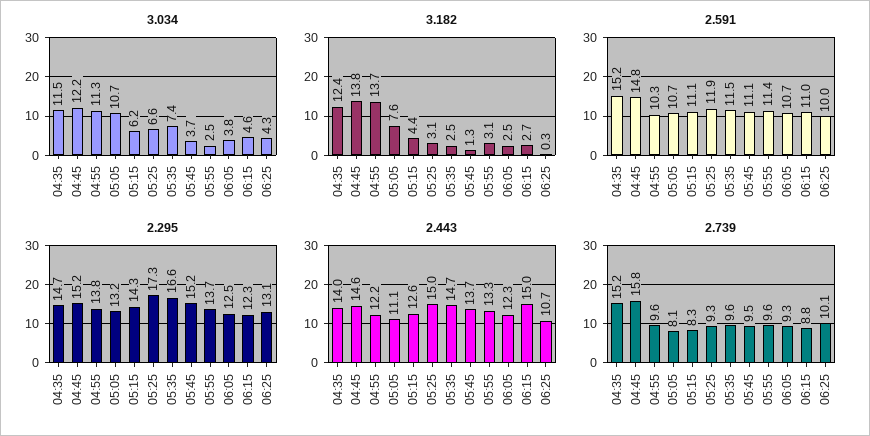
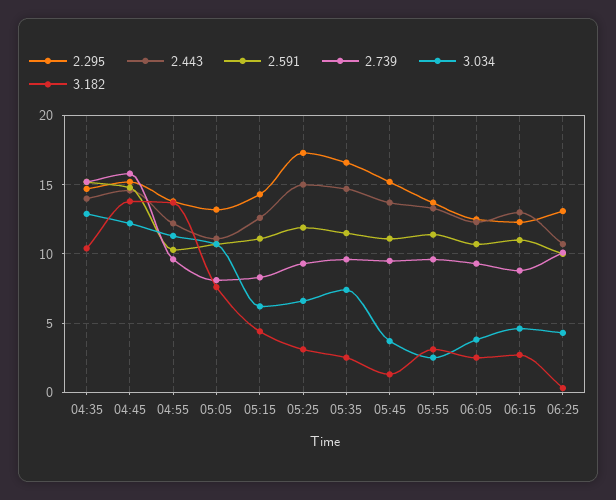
3.034, 04:35: 11.5 -> 13
3.182, 04:35: 12.4 -> 10.5
2.443, 06:15: 15 -> 13

